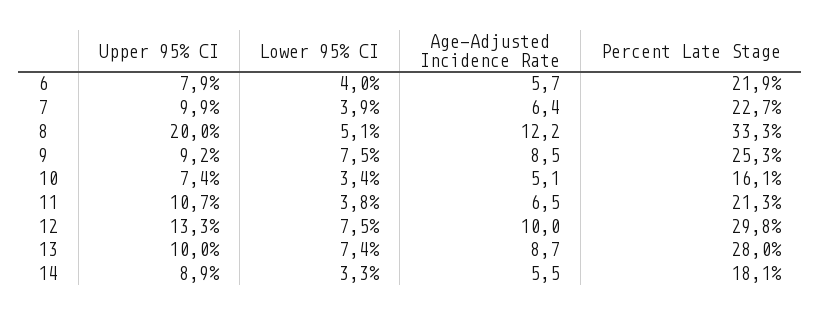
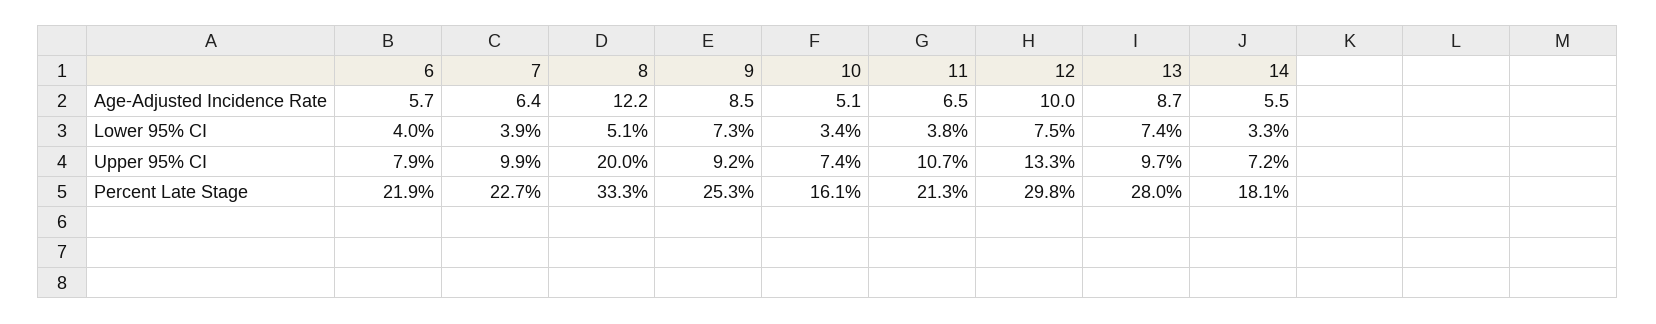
Lower 95% CI, 9: 7.5 -> 7.3
Upper 95% CI, 13: 10 -> 9.7
Upper 95% CI, 14: 8.9 -> 7.2

